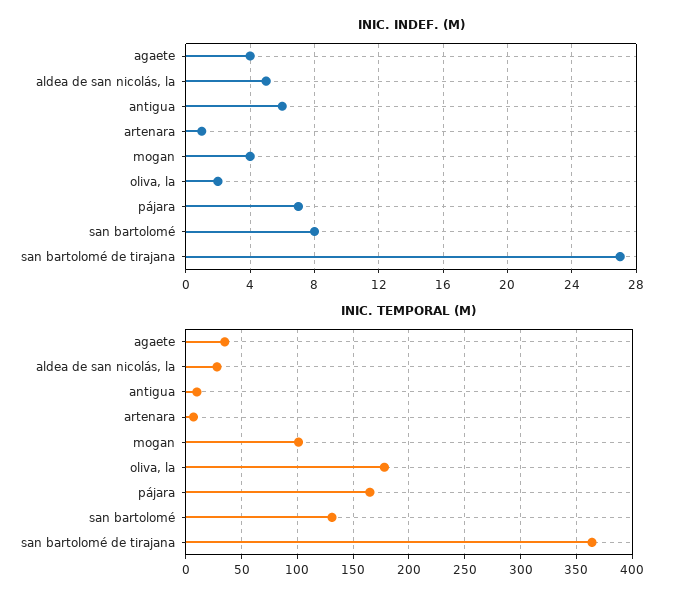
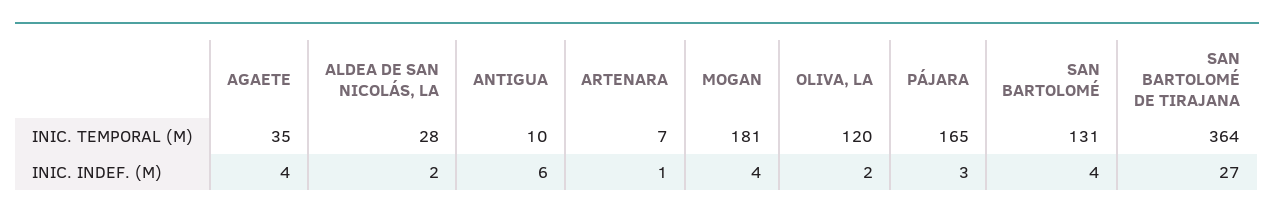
INIC. INDEF. (M), aldea de san nicolás, la: 5 -> 2
INIC. INDEF. (M), pájara: 7 -> 3
INIC. INDEF. (M), san bartolomé: 8 -> 4
INIC. TEMPORAL (M), mogan: 100 -> 181
INIC. TEMPORAL (M), oliva, la: 180 -> 120

